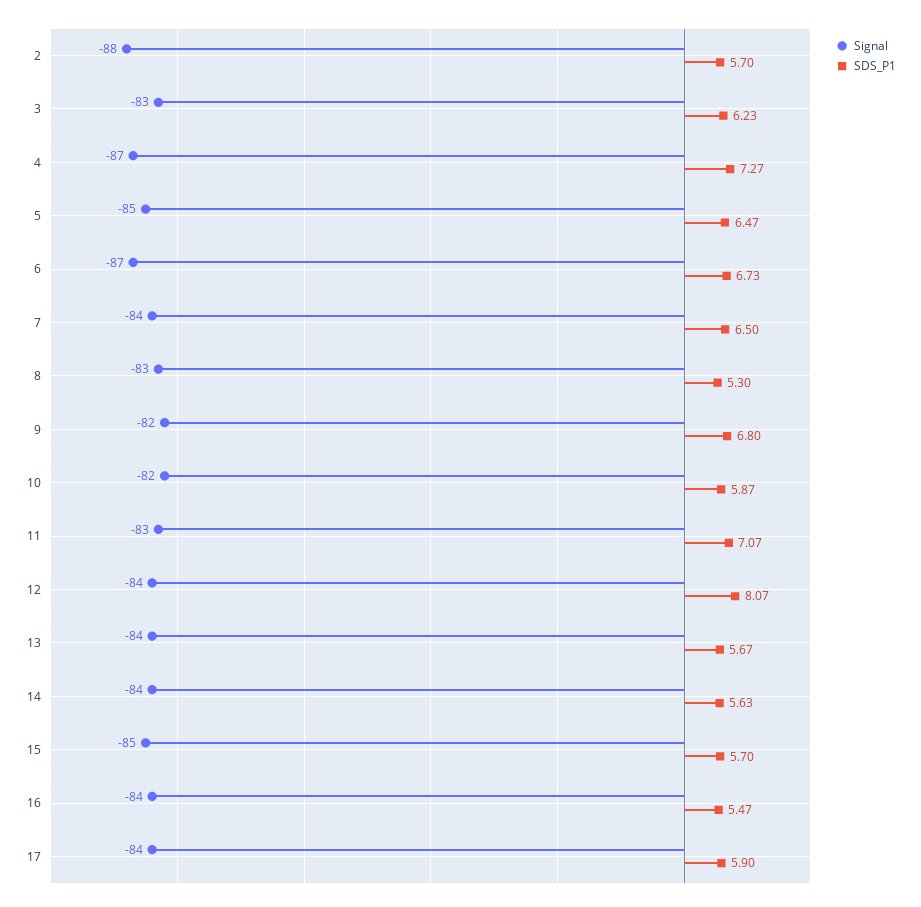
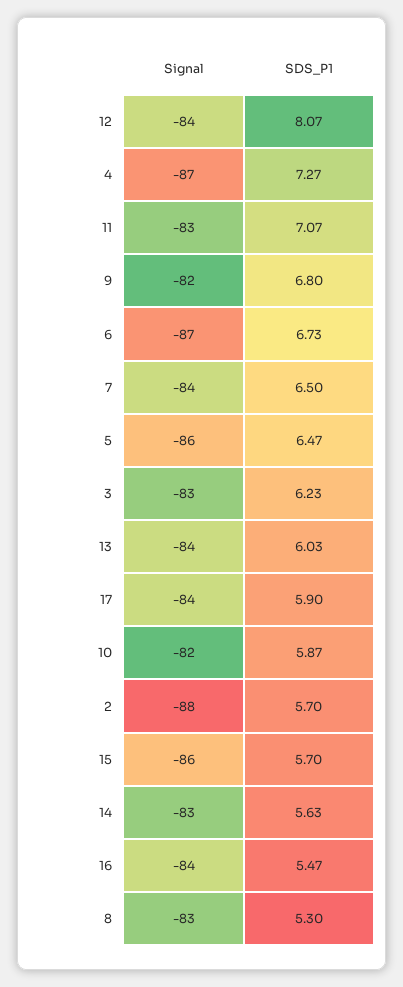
Signal, 5: -85 -> -86
SDS_P1, 13: 5.67 -> 6.03
Signal, 14: -84 -> -83
Signal, 15: -85 -> -86

